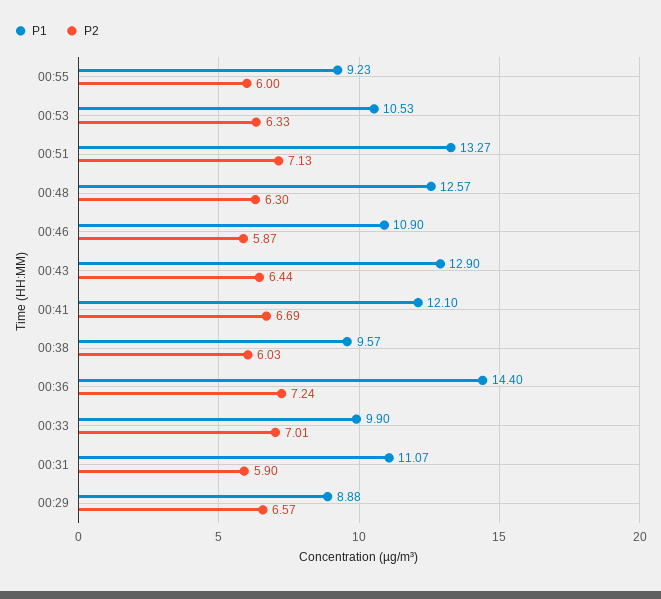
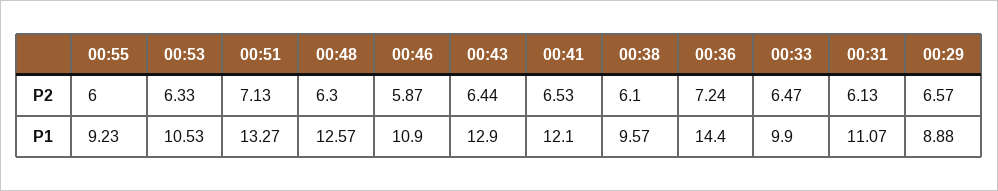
P2, 00:41: 6.69 -> 6.53
P2, 00:38: 6.03 -> 6.1
P2, 00:33: 7.01 -> 6.47
P2, 00:31: 5.9 -> 6.13

